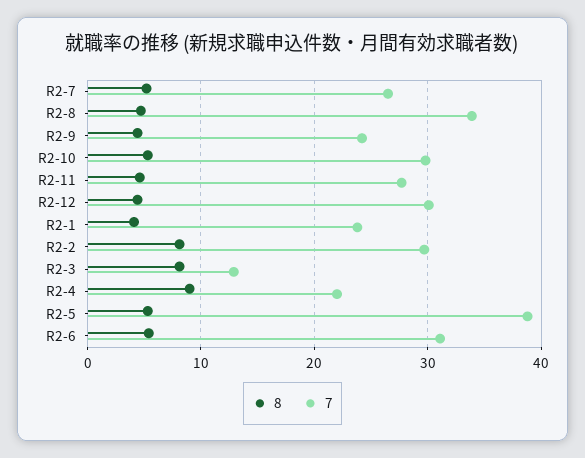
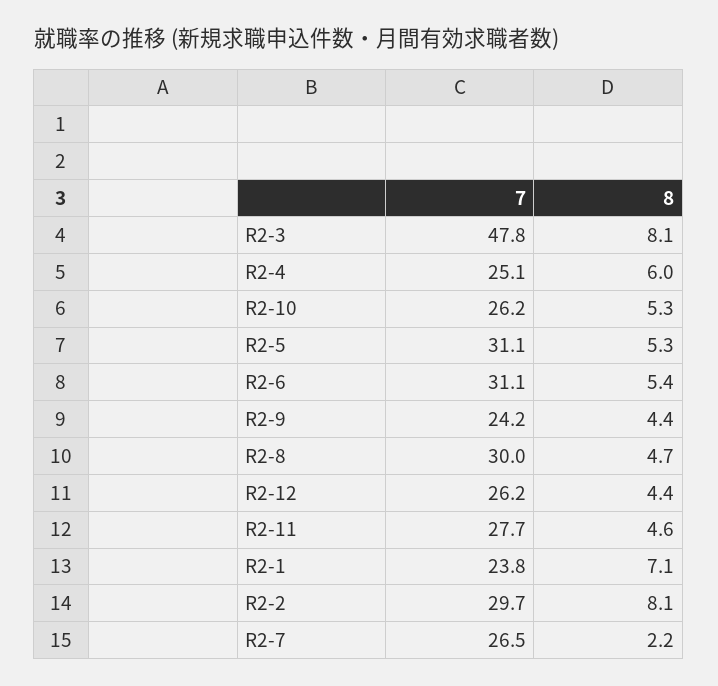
8, R2-7: 5 -> 2.2
7, R2-8: 34 -> 30
7, R2-10: 30 -> 26.2
7, R2-12: 30 -> 26.2
8, R2-1: 4 -> 7.1
7, R2-3: 13 -> 47.8
8, R2-4: 9 -> 6
7, R2-4: 22 -> 25.1
7, R2-5: 39 -> 31.1

